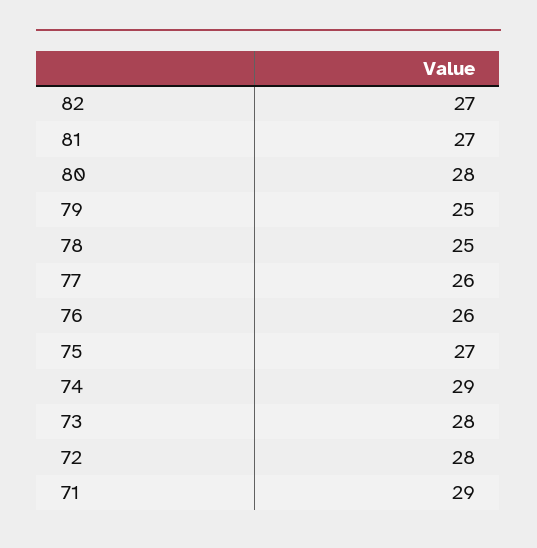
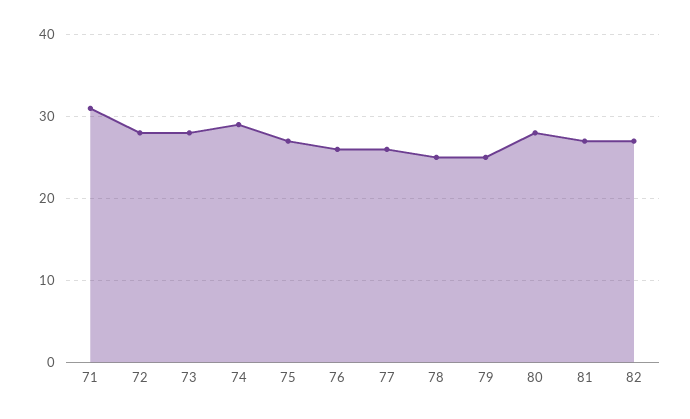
71: 29 -> 31

